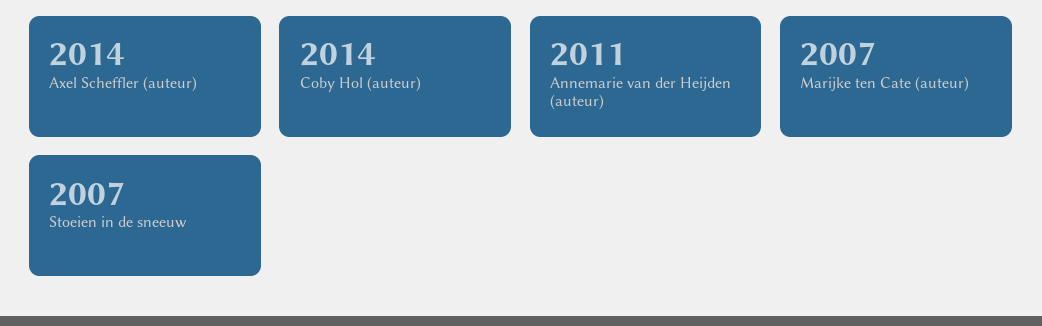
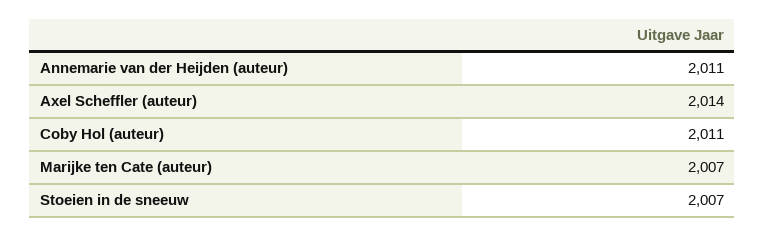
Coby Hol (auteur): 2014 -> 2011

